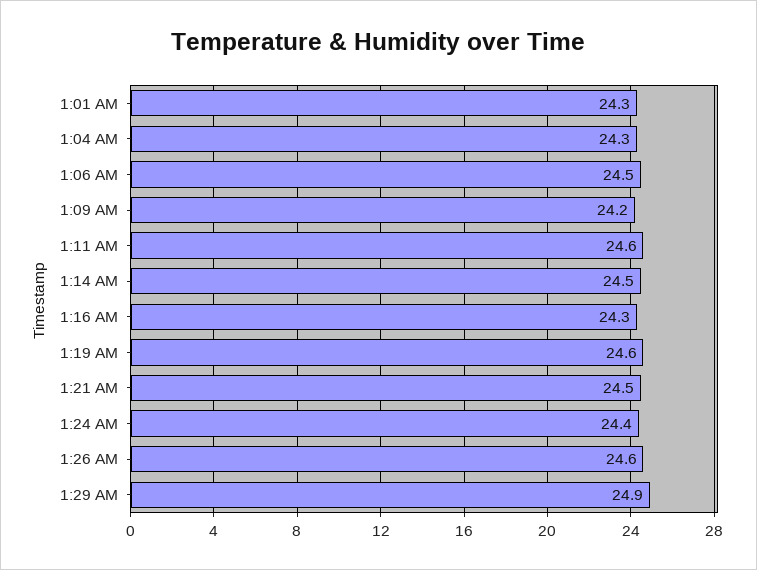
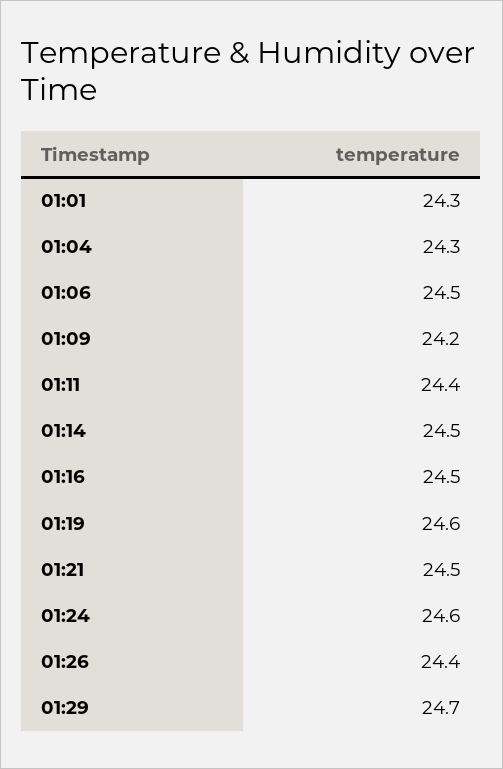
1:11 AM: 24.6 -> 24.4
1:16 AM: 24.3 -> 24.5
1:24 AM: 24.4 -> 24.6
1:26 AM: 24.6 -> 24.4
1:29 AM: 24.9 -> 24.7

